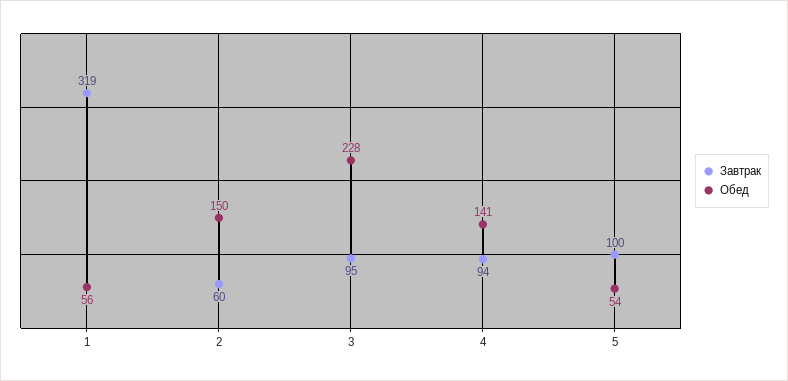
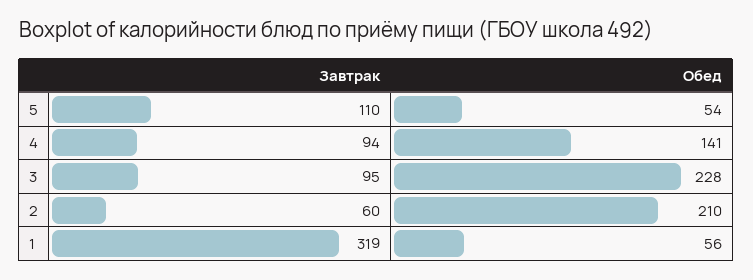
Обед, 2: 150 -> 210
Завтрак, 5: 100 -> 110

